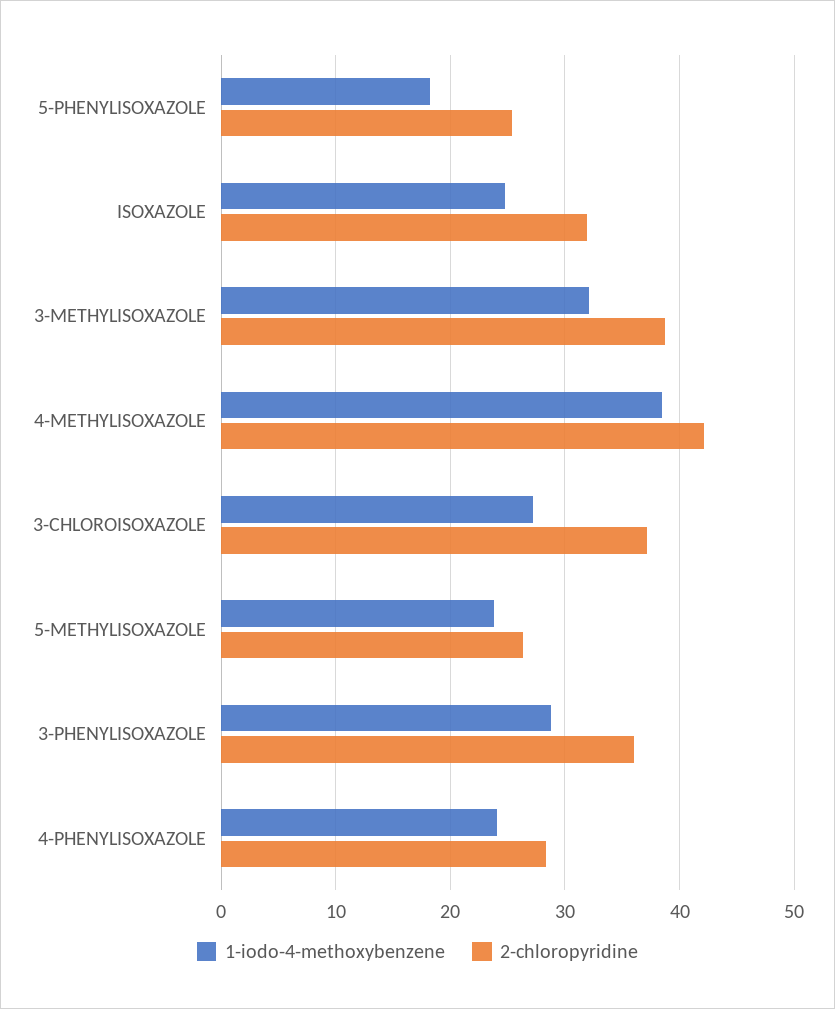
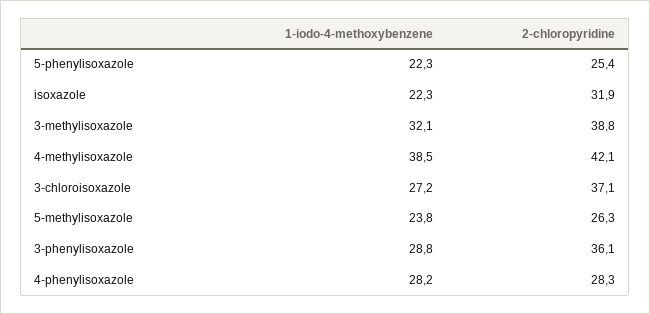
1-iodo-4-methoxybenzene, 5-PHENYLISOXAZOLE: 18 -> 22.3
1-iodo-4-methoxybenzene, ISOXAZOLE: 25 -> 22.3
1-iodo-4-methoxybenzene, 4-PHENYLISOXAZOLE: 24 -> 28.2

